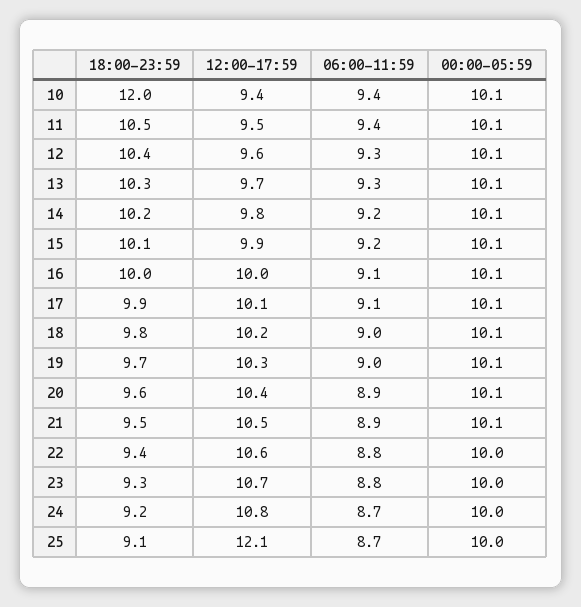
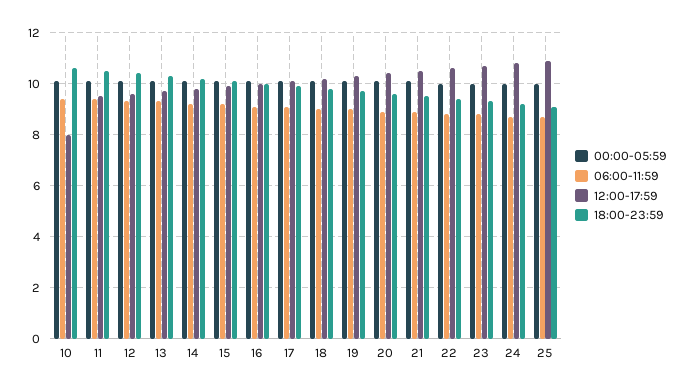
18:00-23:59, 10: 12 -> 10.5
12:00-17:59, 10: 9.4 -> 8
12:00-17:59, 25: 12.1 -> 11

